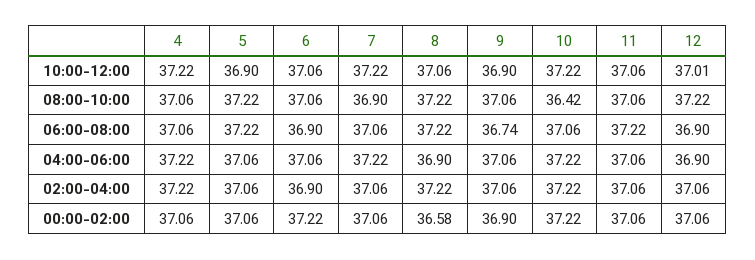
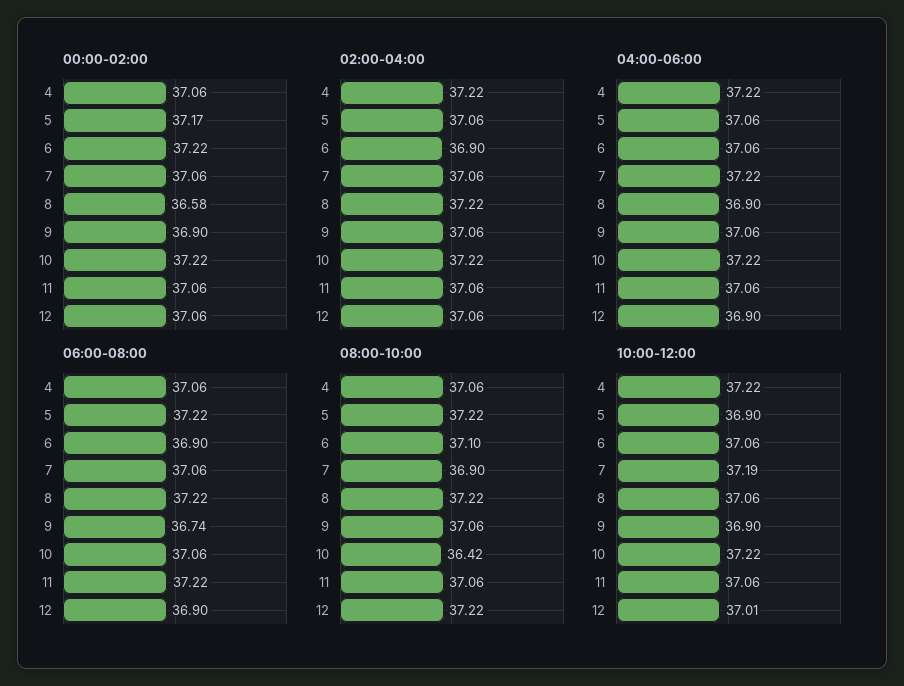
10:00-12:00, 7: 37.22 -> 37.19
08:00-10:00, 6: 37.06 -> 37.1
00:00-02:00, 5: 37.06 -> 37.17

